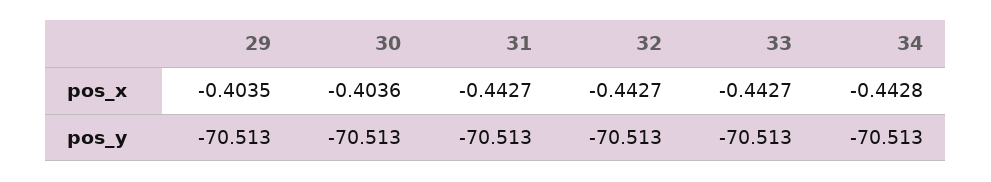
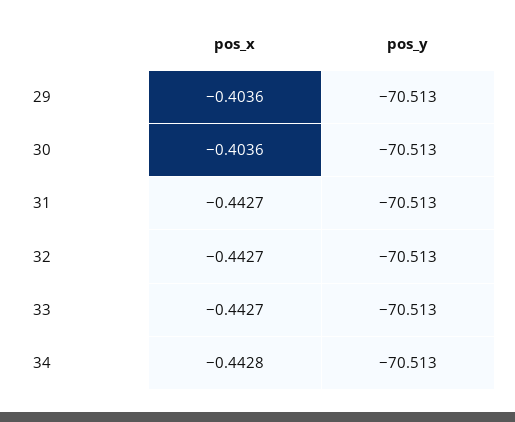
29, pos_x: -0.4035 -> -0.4036

